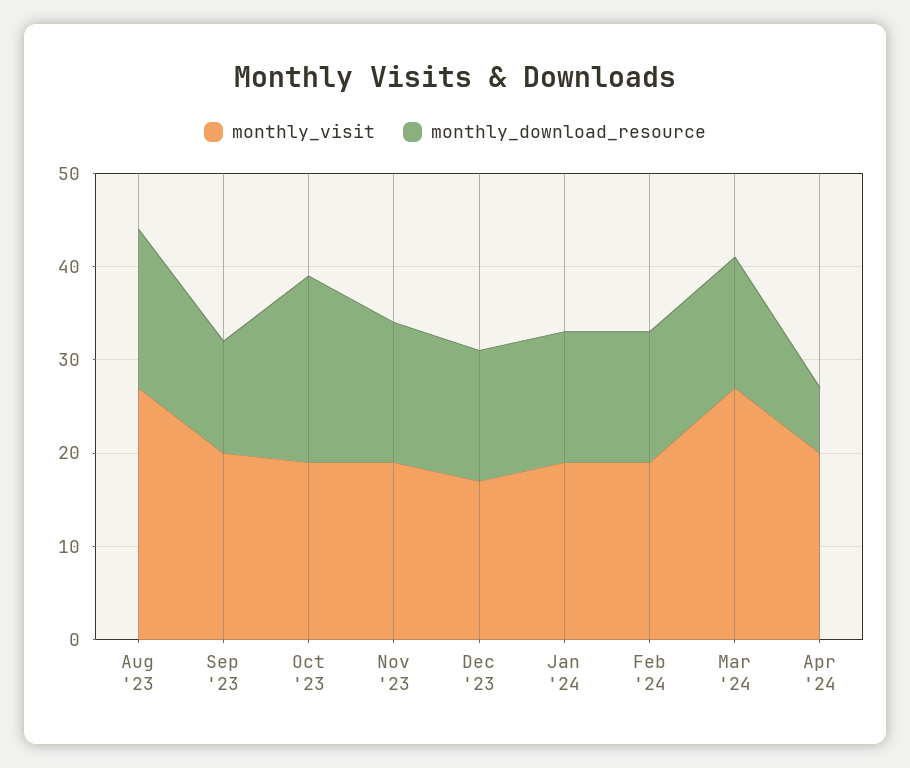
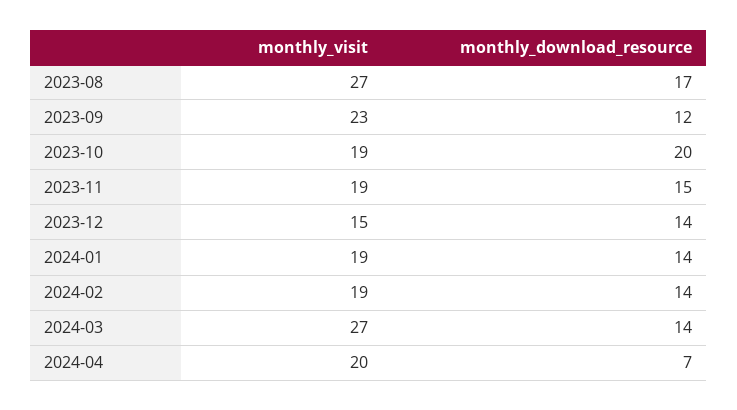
monthly_visit, Sep '23: 20 -> 23
monthly_visit, Dec '23: 17 -> 15

